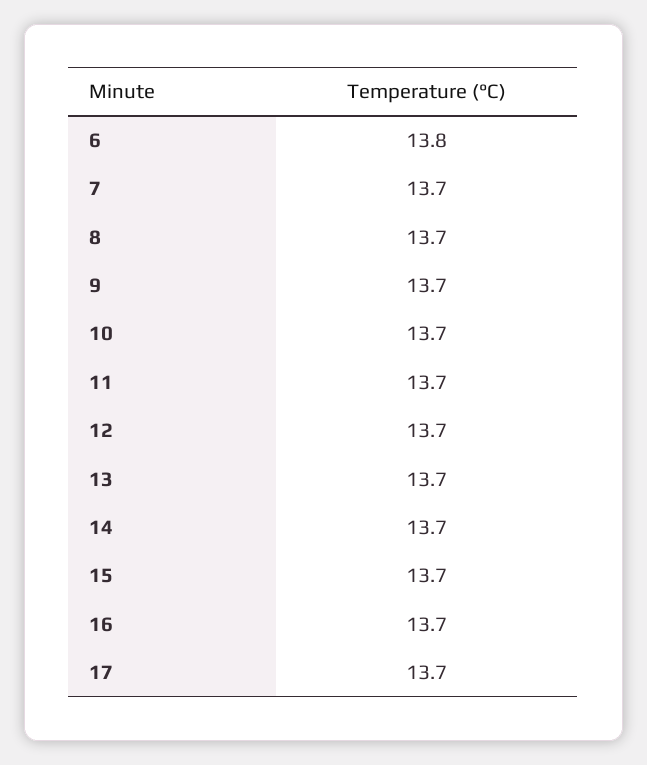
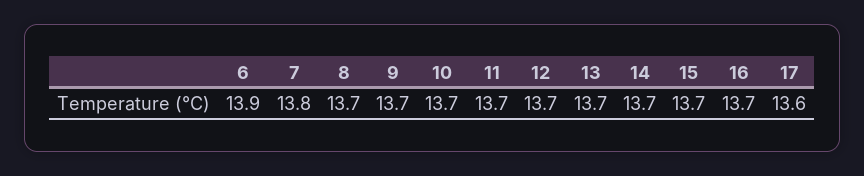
6: 13.8 -> 13.9
7: 13.7 -> 13.8
17: 13.7 -> 13.6

